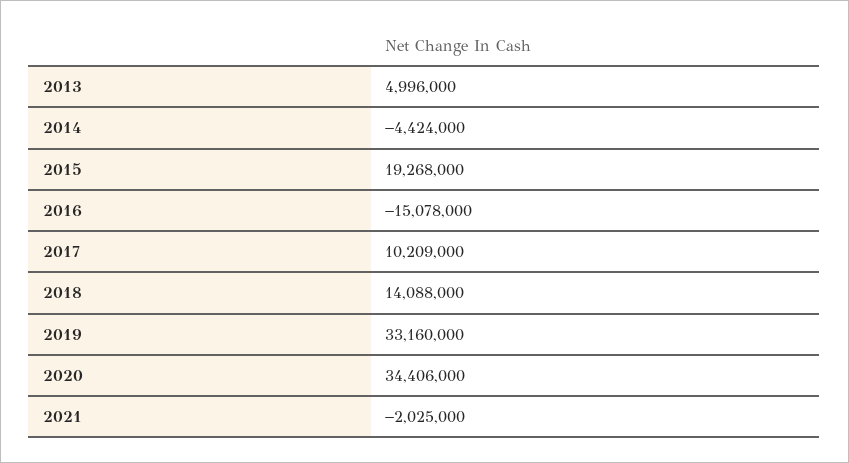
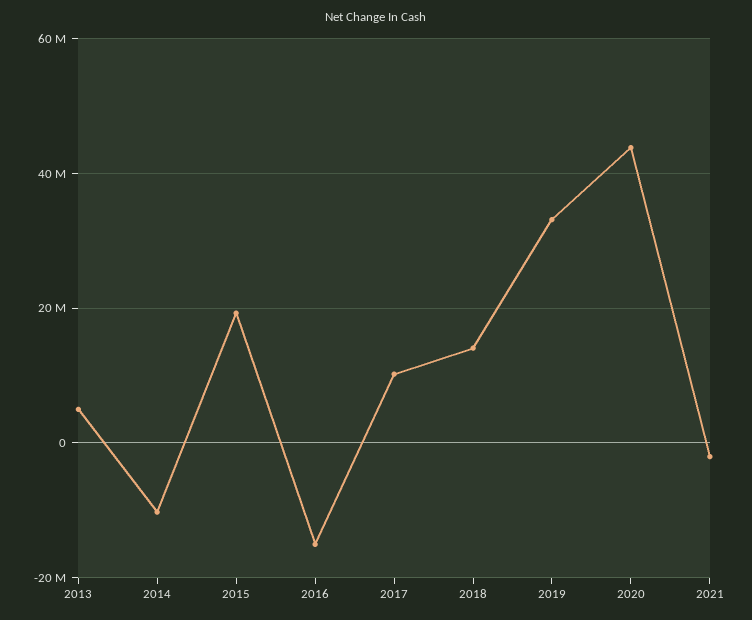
2014: -4424000 -> -10000000
2020: 34406000 -> 44000000

